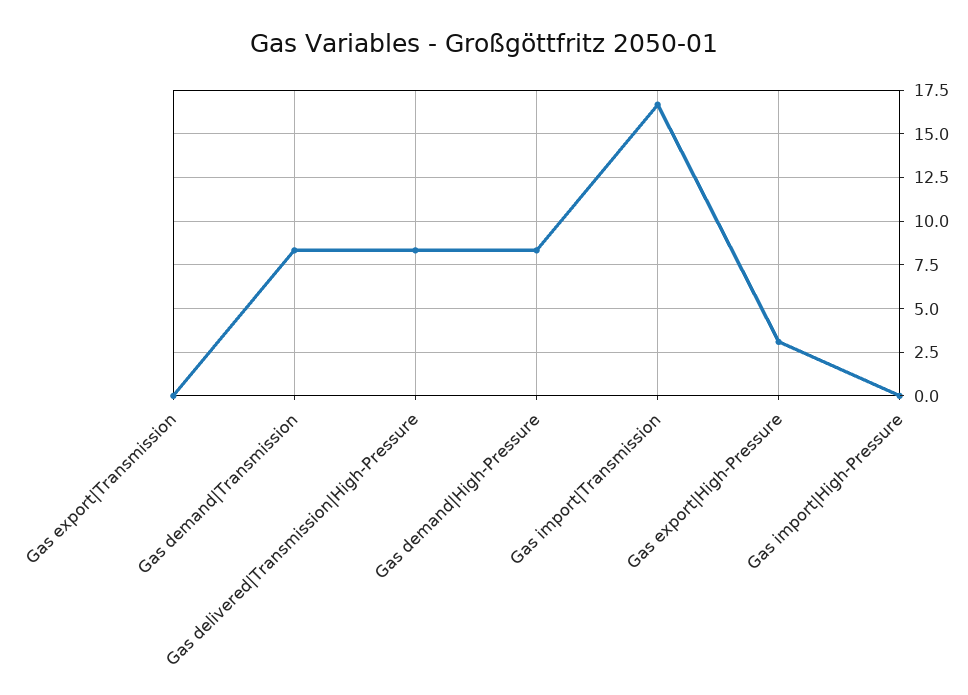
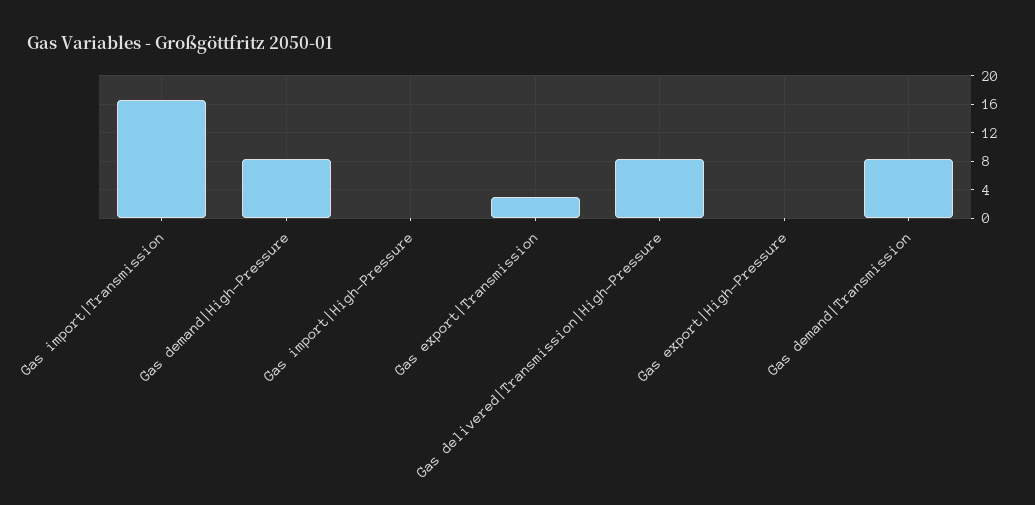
Gas export|Transmission: 0 -> 3
Gas export|High-Pressure: 3 -> 0

